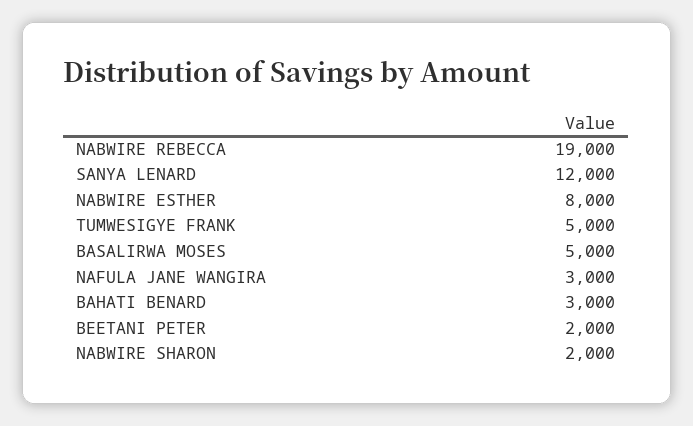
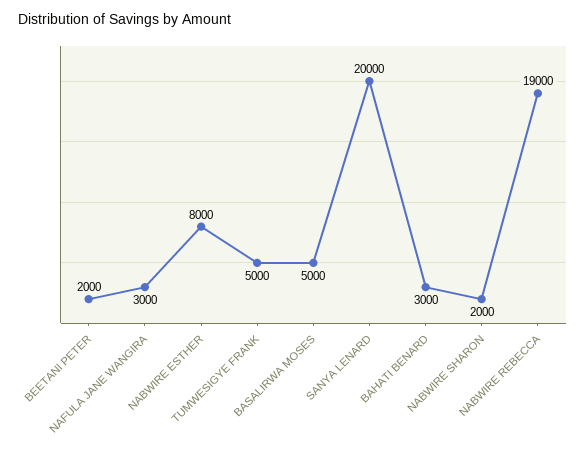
SANYA LENARD: 12000 -> 20000

